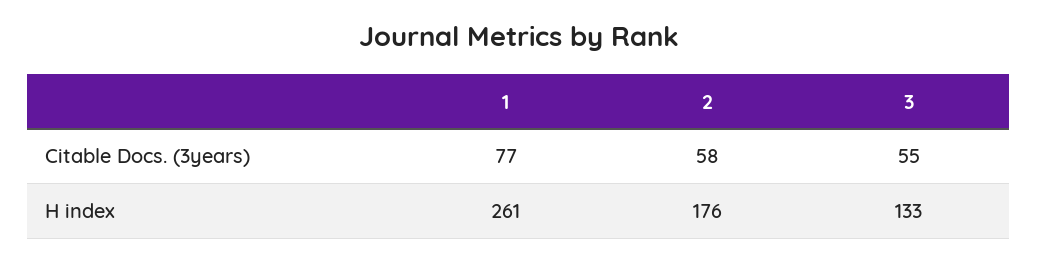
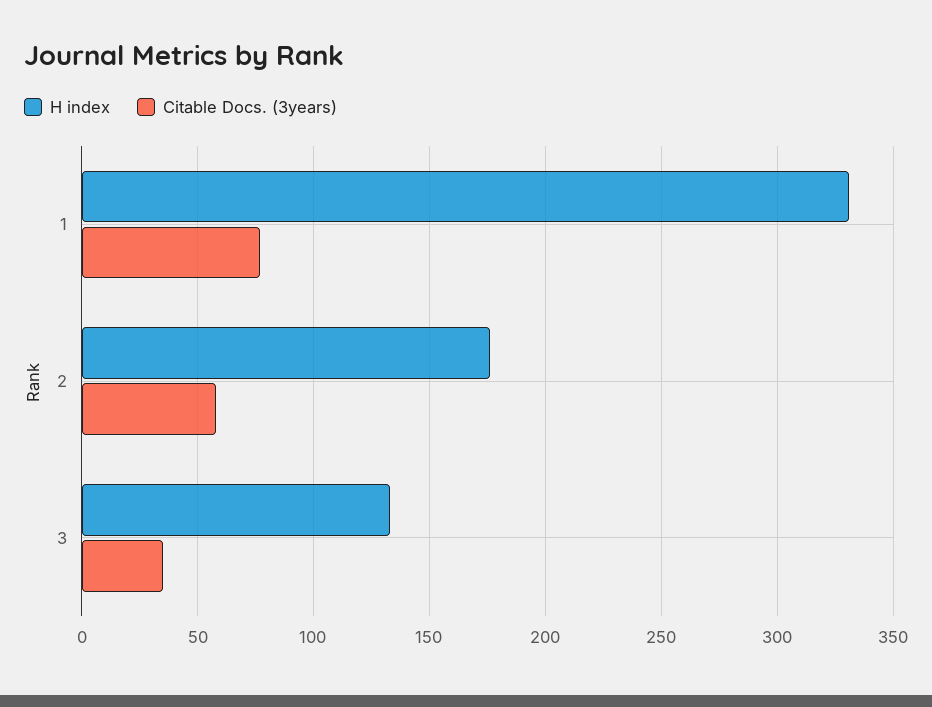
Citable Docs. (3years), 3: 55 -> 35
H index, 1: 261 -> 330

